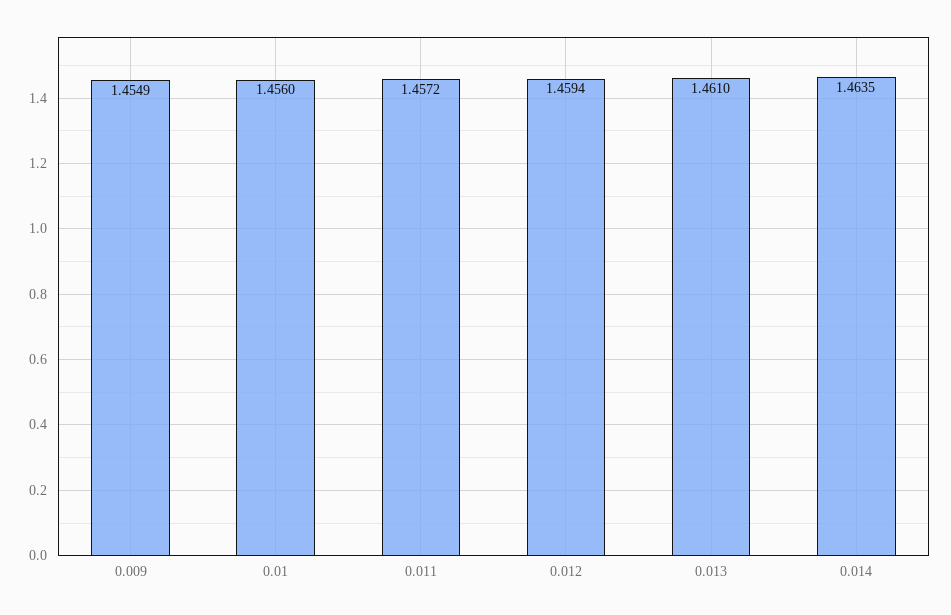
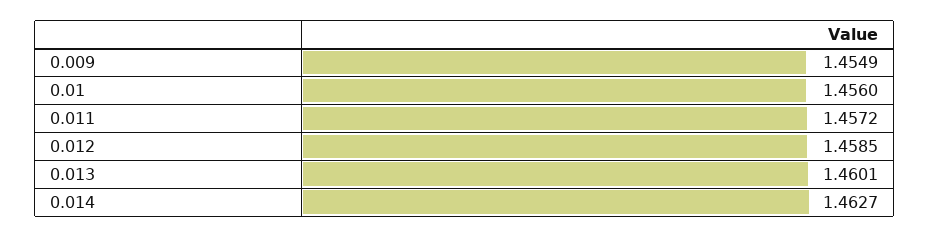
0.012: 1.4594 -> 1.4585
0.013: 1.461 -> 1.4601
0.014: 1.4635 -> 1.4627

